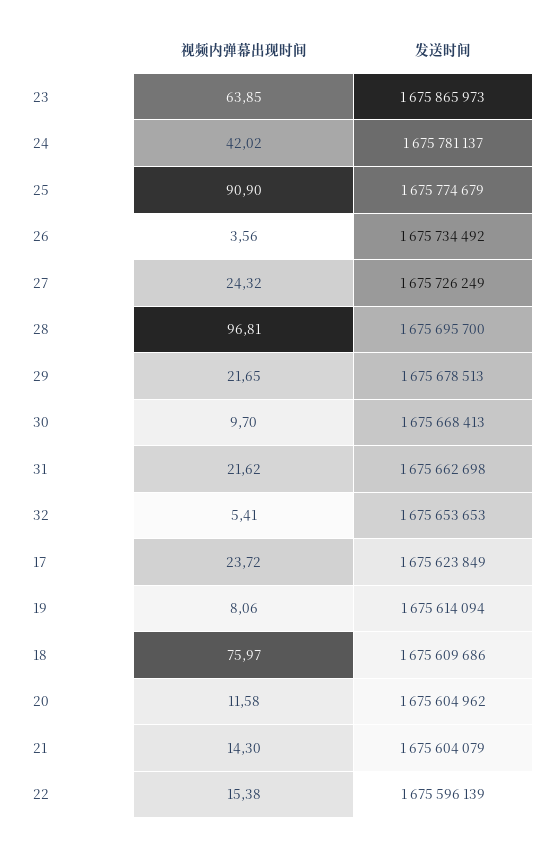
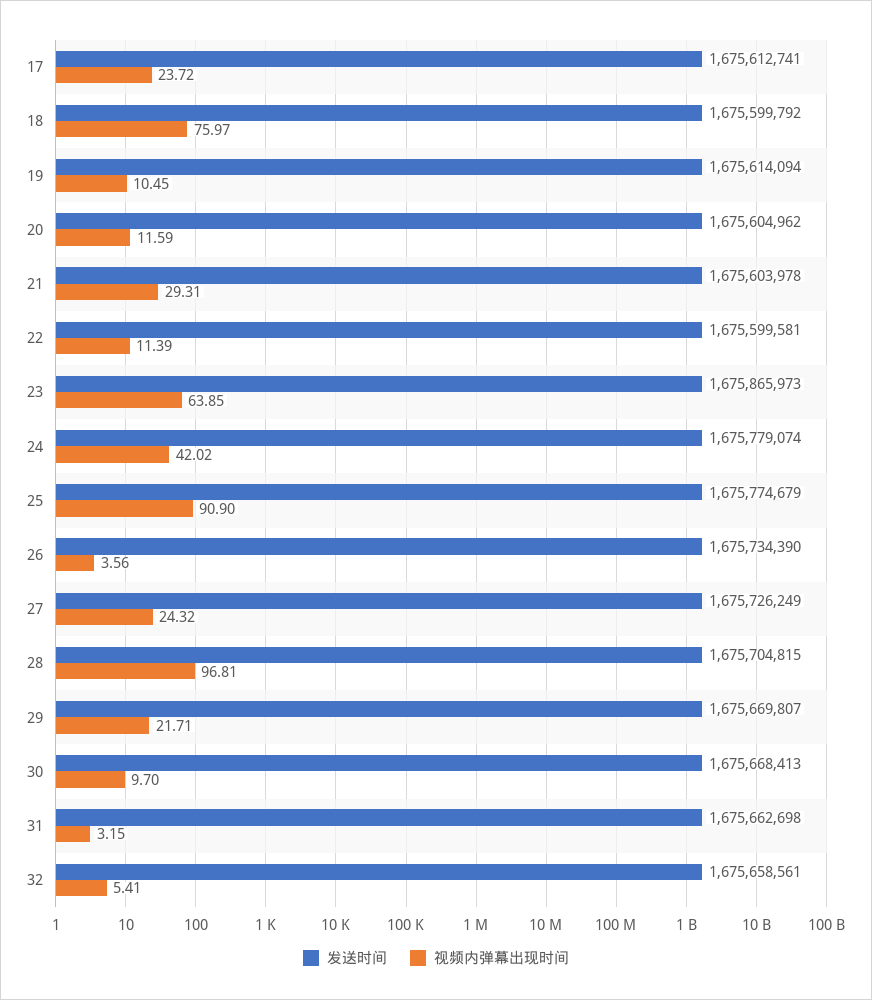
发送时间, 24: 1675781137 -> 1675779074
发送时间, 26: 1675734492 -> 1675734390
发送时间, 28: 1675695700 -> 1675704815
视频内弹幕出现时间, 29: 21.65 -> 21.71
发送时间, 29: 1675678513 -> 1675669807
视频内弹幕出现时间, 31: 21.62 -> 3.15
发送时间, 32: 1675653653 -> 1675658561
发送时间, 17: 1675623849 -> 1675612741
视频内弹幕出现时间, 19: 8.06 -> 10.45
发送时间, 18: 1675609686 -> 1675599792
视频内弹幕出现时间, 20: 11.58 -> 11.59
视频内弹幕出现时间, 21: 14.3 -> 29.31
发送时间, 21: 1675604079 -> 1675603978
视频内弹幕出现时间, 22: 15.38 -> 11.39
发送时间, 22: 1675596139 -> 1675599581

